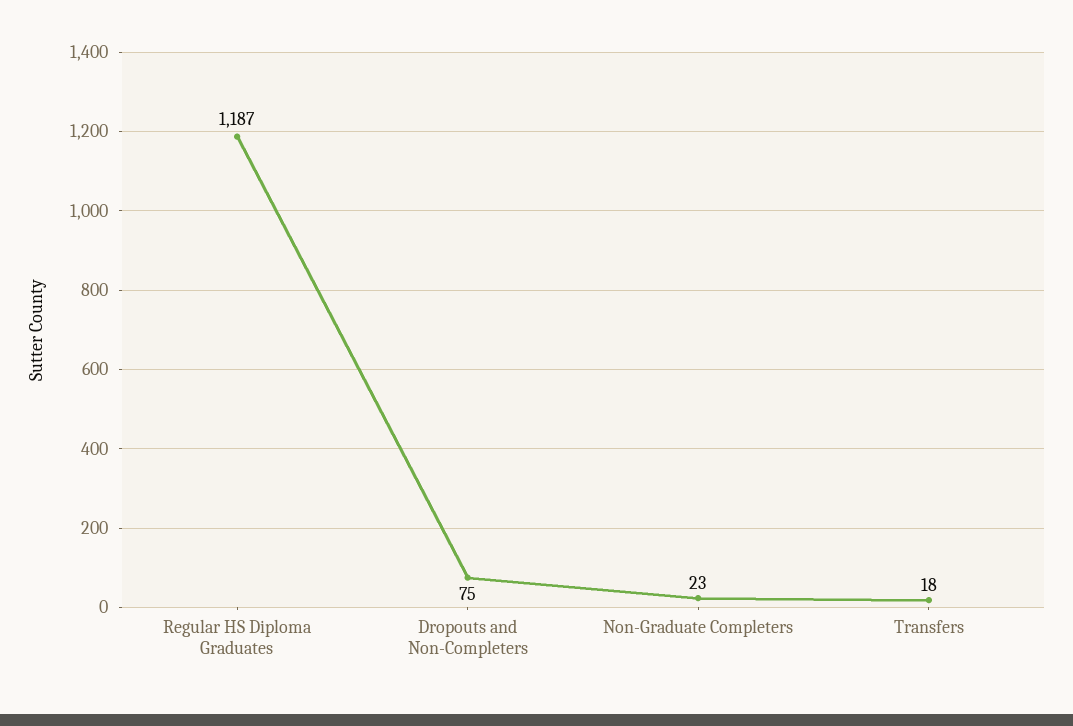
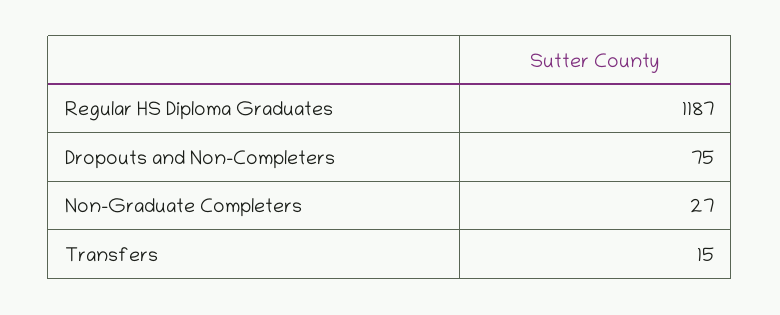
Non-Graduate Completers: 23 -> 27
Transfers: 18 -> 15

